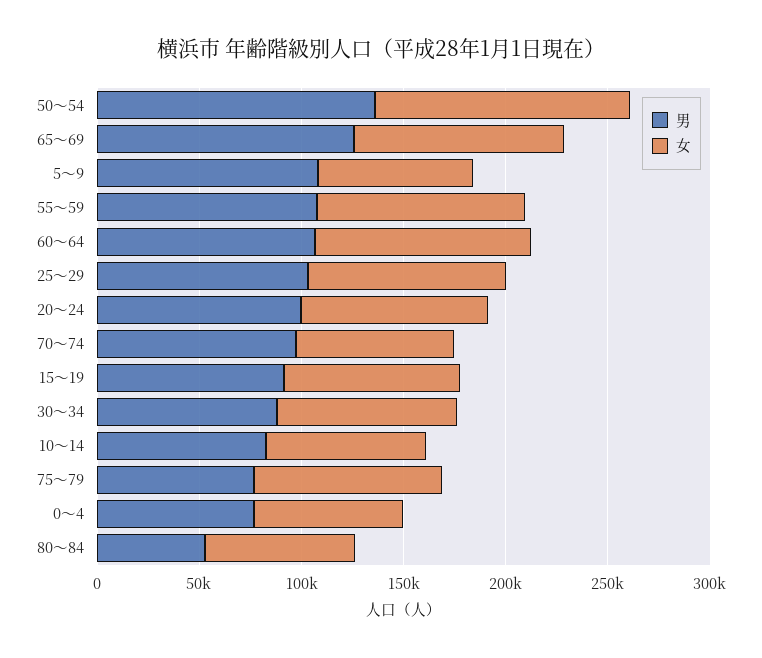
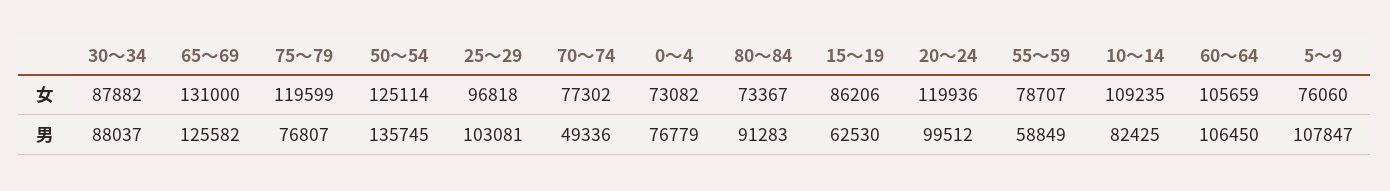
女, 65～69: 100000 -> 131000
男, 55～59: 110000 -> 58849
女, 55～59: 100000 -> 78707
女, 20～24: 90000 -> 119936
男, 70～74: 100000 -> 49336
男, 15～19: 90000 -> 62530
女, 10～14: 80000 -> 109235
女, 75～79: 90000 -> 119599
男, 80～84: 50000 -> 91283

